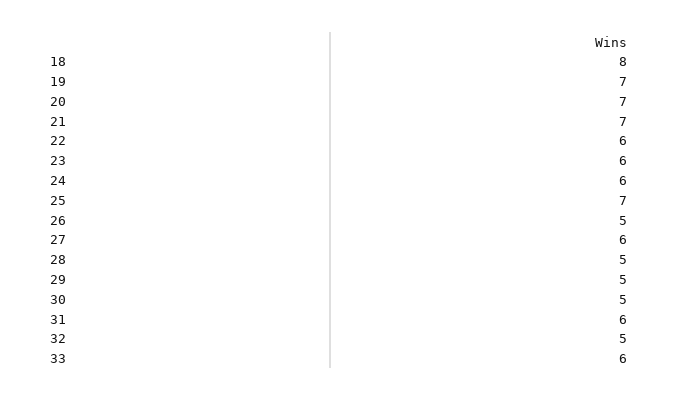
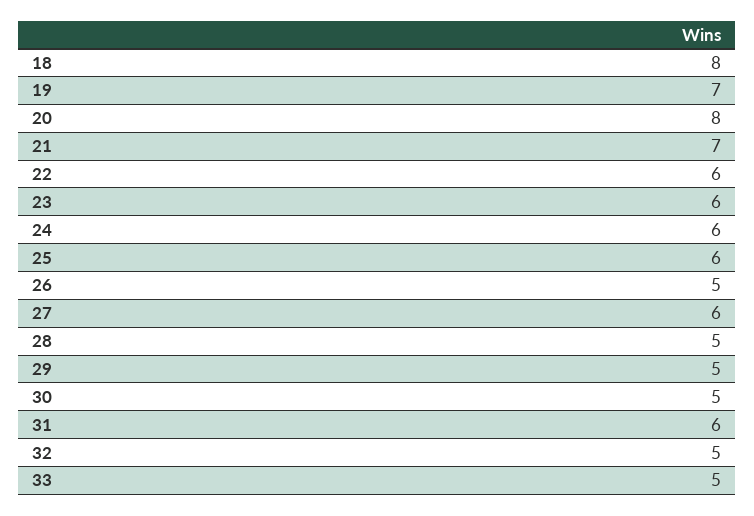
20: 7 -> 8
25: 7 -> 6
33: 6 -> 5

